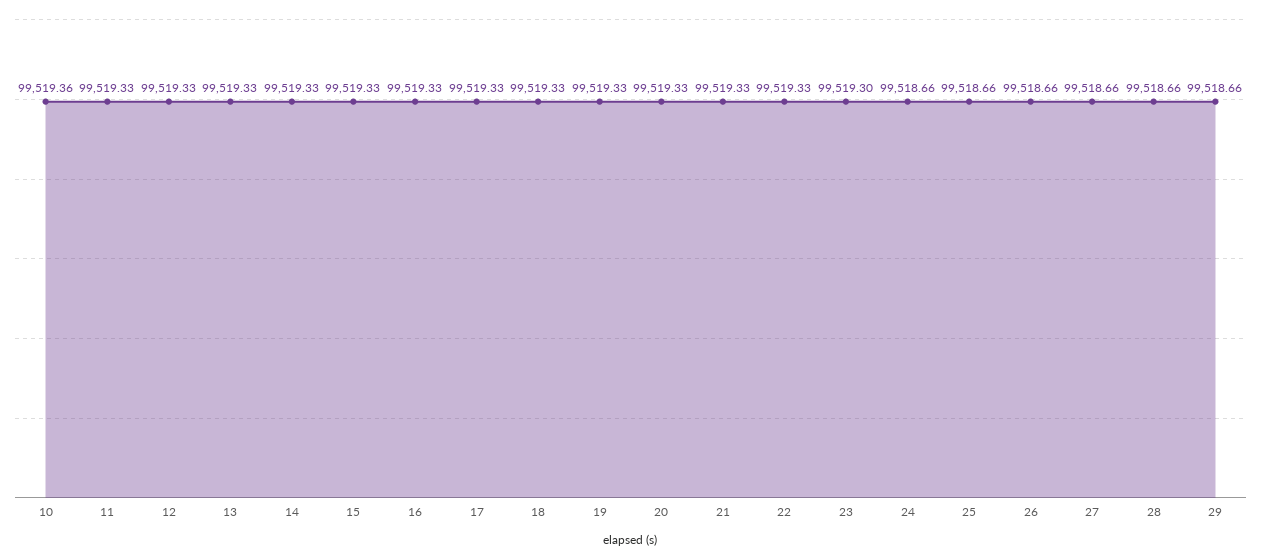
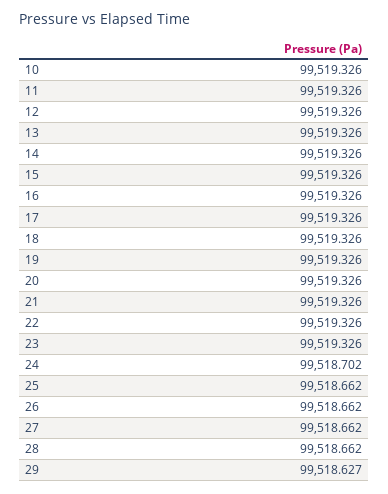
10: 99519.36 -> 99519.326
23: 99519.3 -> 99519.326
24: 99518.66 -> 99518.702
29: 99518.66 -> 99518.627

